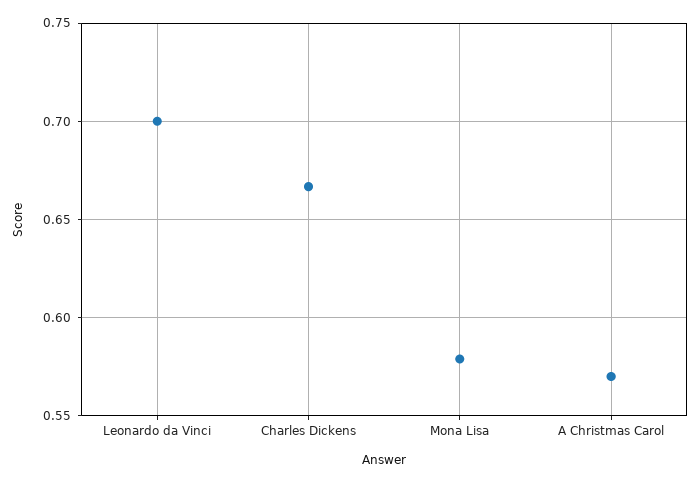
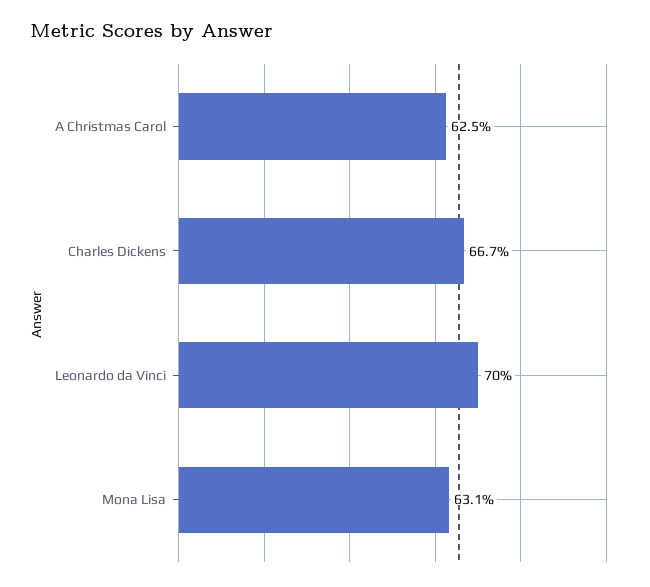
Mona Lisa: 0.58 -> 0.631
A Christmas Carol: 0.57 -> 0.625

